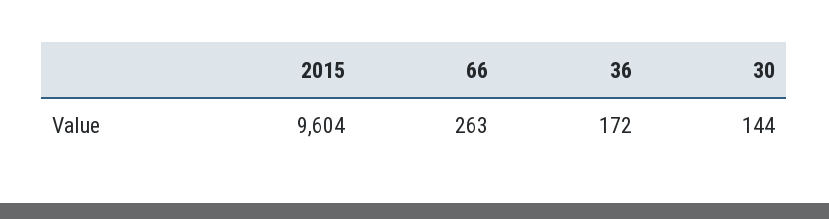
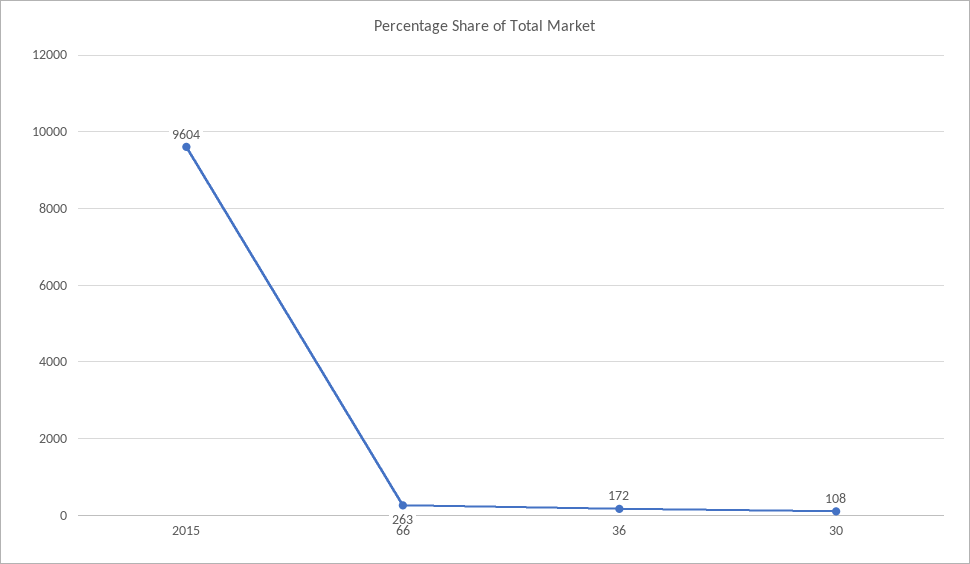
30: 144 -> 108

